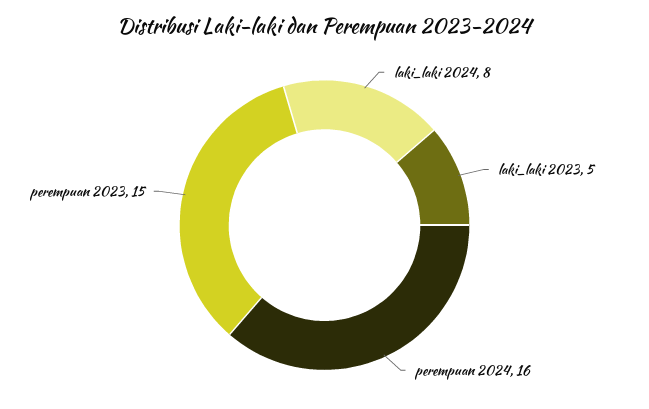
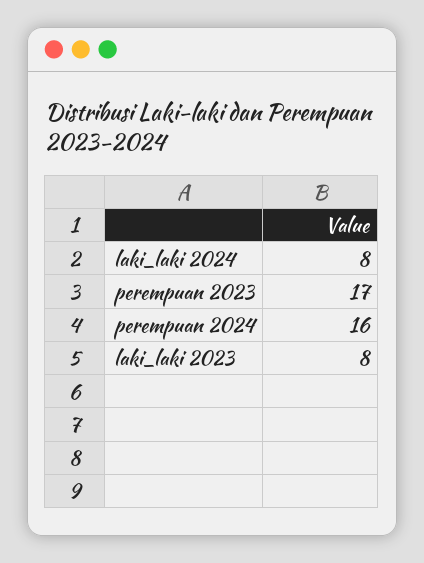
laki_laki 2023: 5 -> 8
perempuan 2023: 15 -> 17

